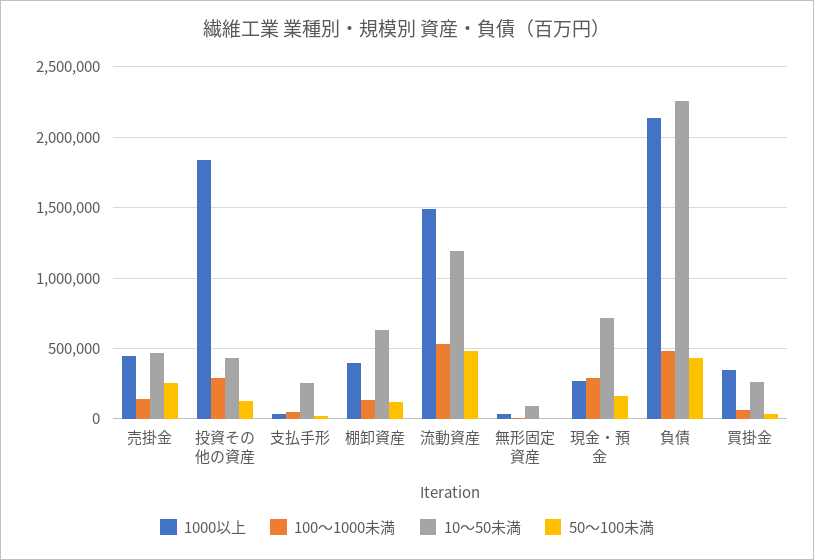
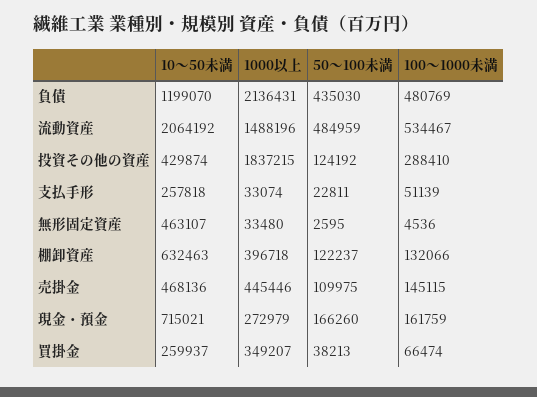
50～100未満, 売掛金: 250000 -> 109975
10～50未満, 流動資産: 1200000 -> 2064192
10～50未満, 無形固定資産: 100000 -> 463107
100～1000未満, 現金・預金: 300000 -> 161759
10～50未満, 負債: 2250000 -> 1199070

